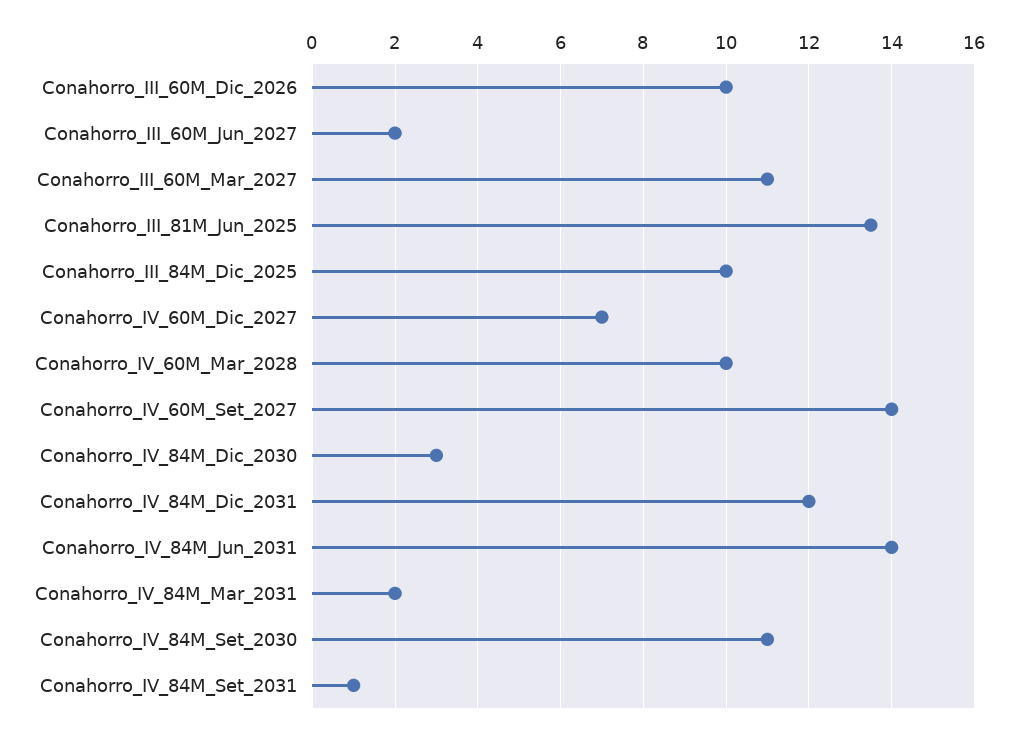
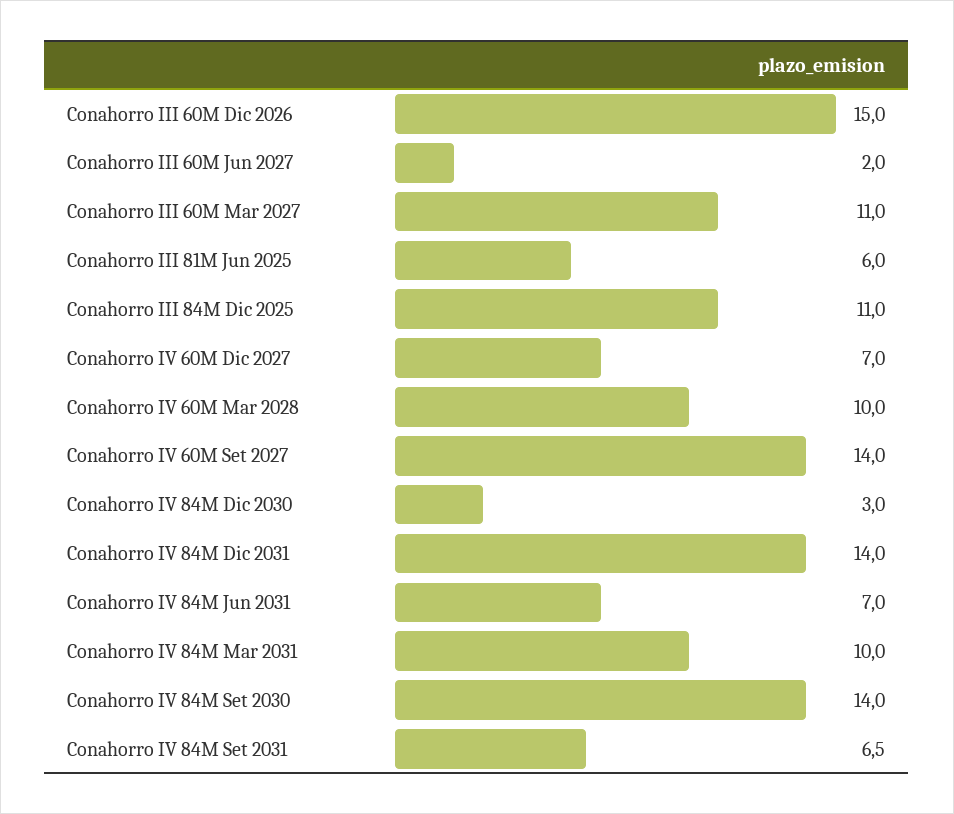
Conahorro_III_60M_Dic_2026: 10 -> 15
Conahorro_III_81M_Jun_2025: 13.5 -> 6
Conahorro_III_84M_Dic_2025: 10 -> 11
Conahorro_IV_84M_Dic_2031: 12 -> 14
Conahorro_IV_84M_Jun_2031: 14 -> 7
Conahorro_IV_84M_Mar_2031: 2 -> 10
Conahorro_IV_84M_Set_2030: 11 -> 14
Conahorro_IV_84M_Set_2031: 1 -> 6.5

